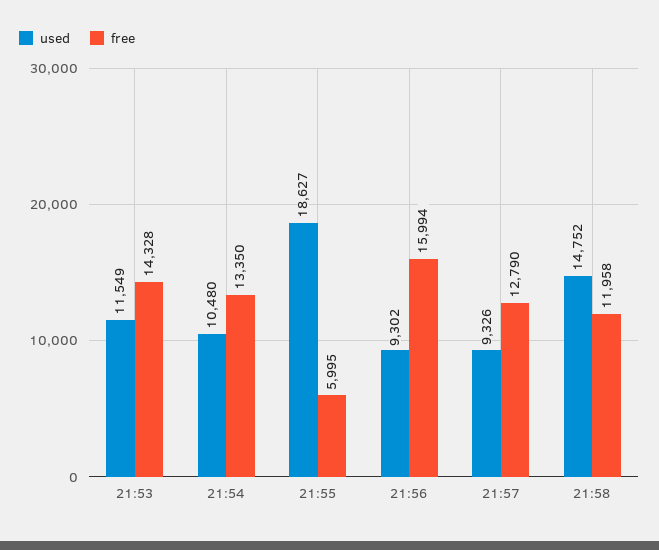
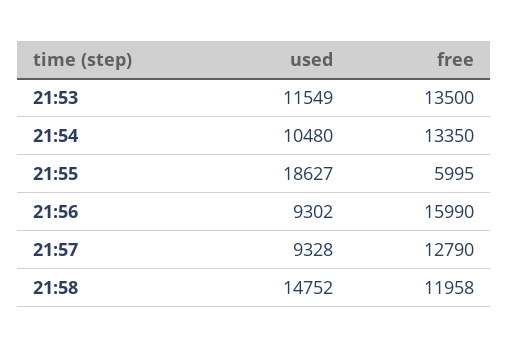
free, 21:53: 14328 -> 13500
free, 21:56: 15994 -> 15990
used, 21:57: 9326 -> 9328

